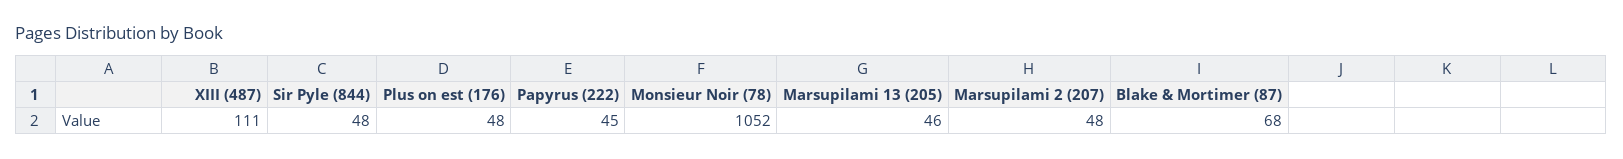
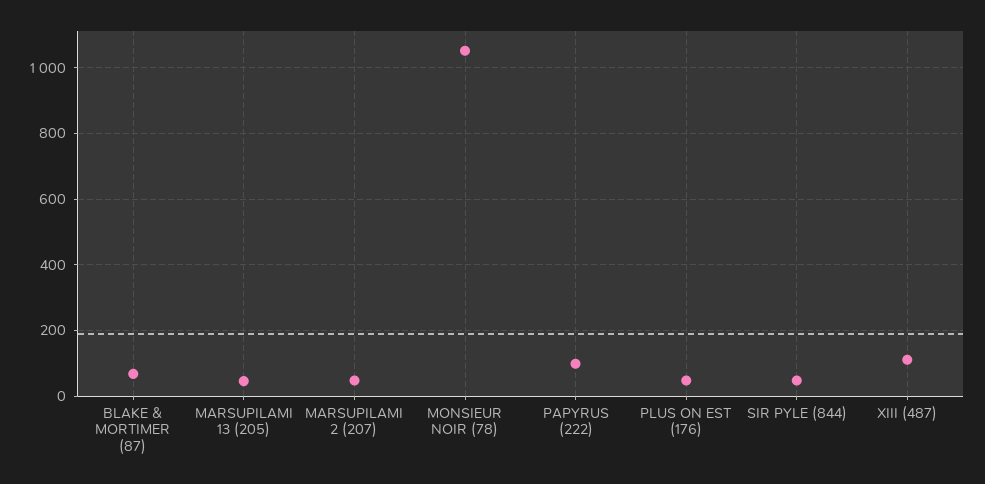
Papyrus (222): 45 -> 100

